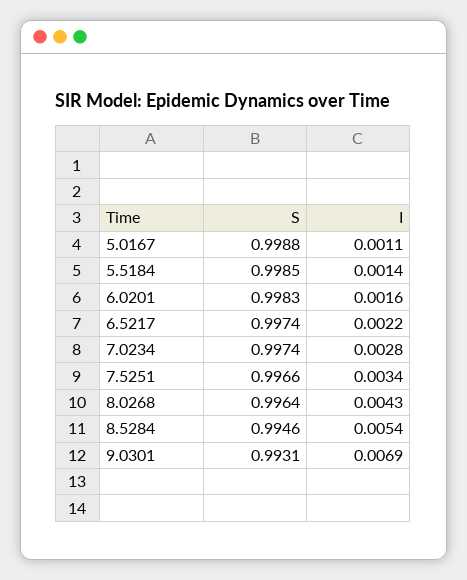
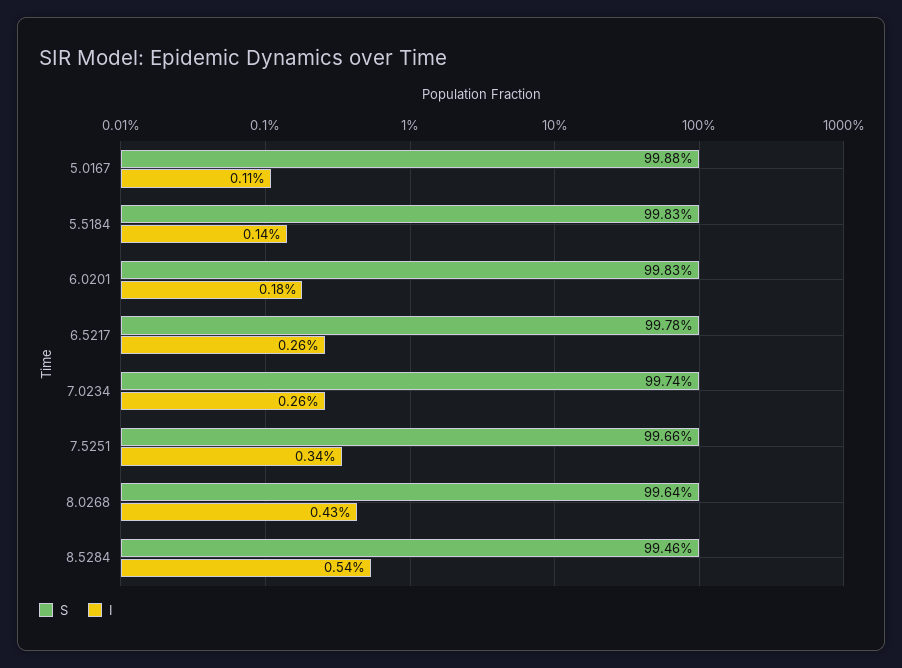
S, 5.5184: 0.9985 -> 0.9983
I, 6.0201: 0.0016 -> 0.0018
S, 6.5217: 0.9974 -> 0.9978
I, 6.5217: 0.0022 -> 0.0026
I, 7.0234: 0.0028 -> 0.0026
S, 9.0301: 0.9931 -> none
I, 9.0301: 0.0069 -> none

